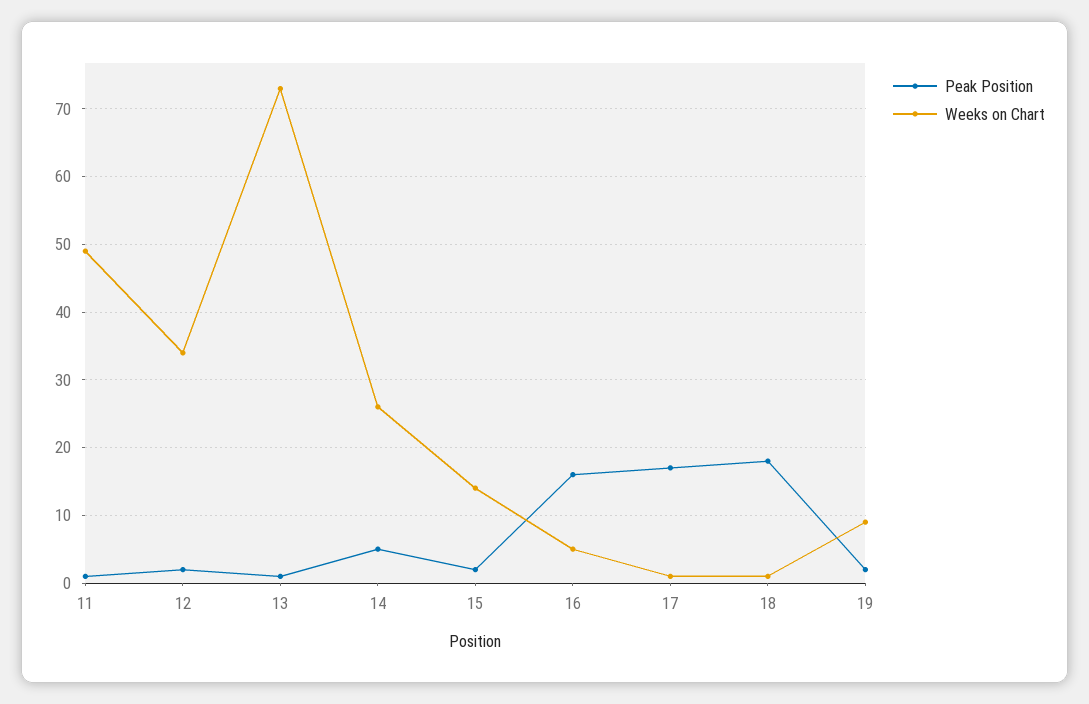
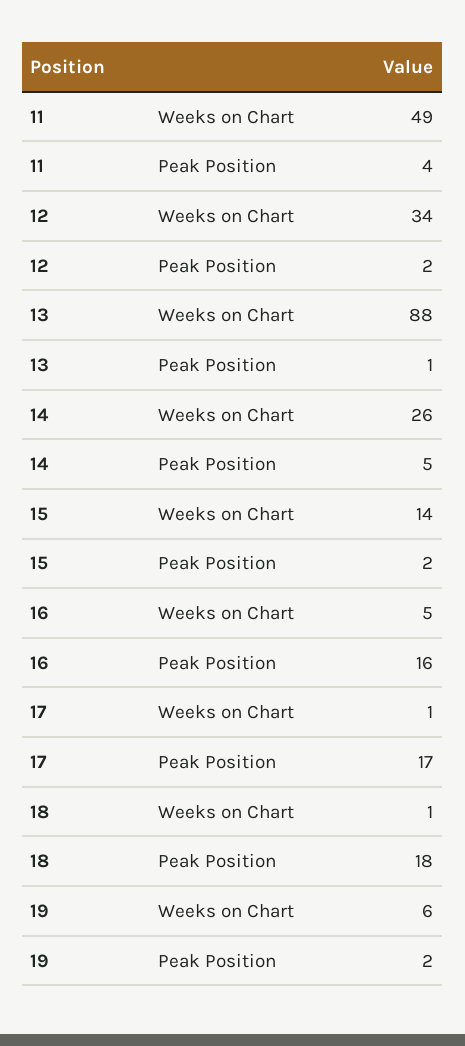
Peak Position, 11: 1 -> 4
Weeks on Chart, 13: 73 -> 88
Weeks on Chart, 19: 9 -> 6

